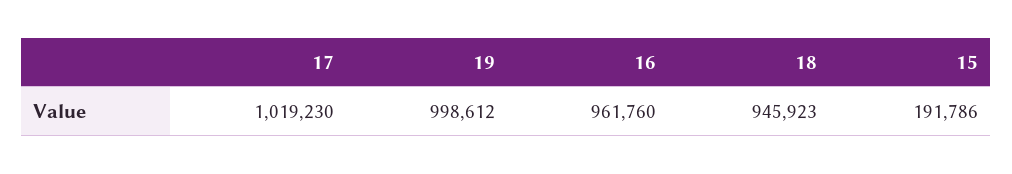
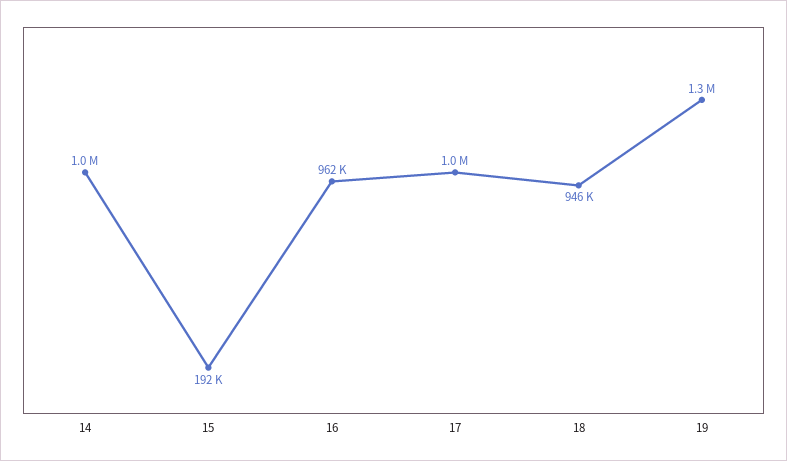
19: 998612 -> 1300000
14: none -> 1000000

